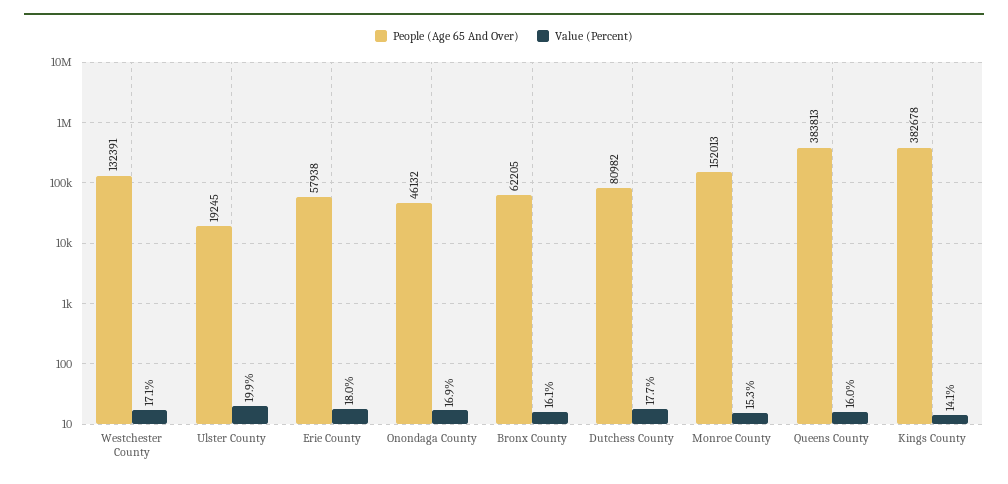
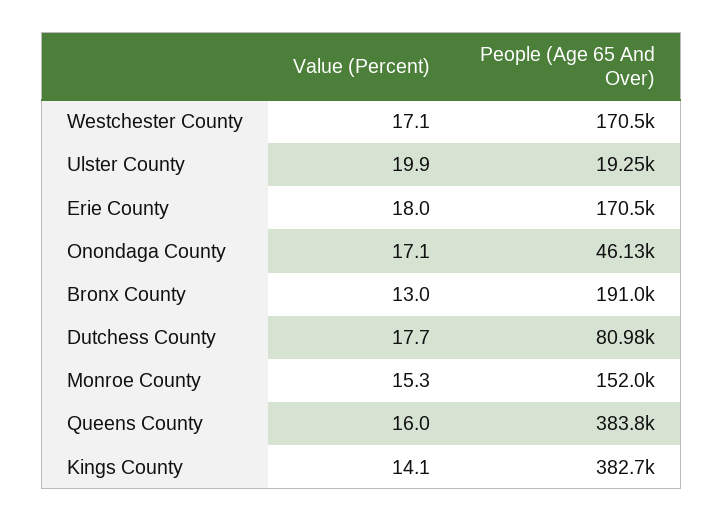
People (Age 65 And Over), Westchester County: 132391 -> 170500
People (Age 65 And Over), Erie County: 57938 -> 170500
Value (Percent), Onondaga County: 16.9 -> 17.1
People (Age 65 And Over), Bronx County: 62205 -> 191000
Value (Percent), Bronx County: 16.1 -> 13

